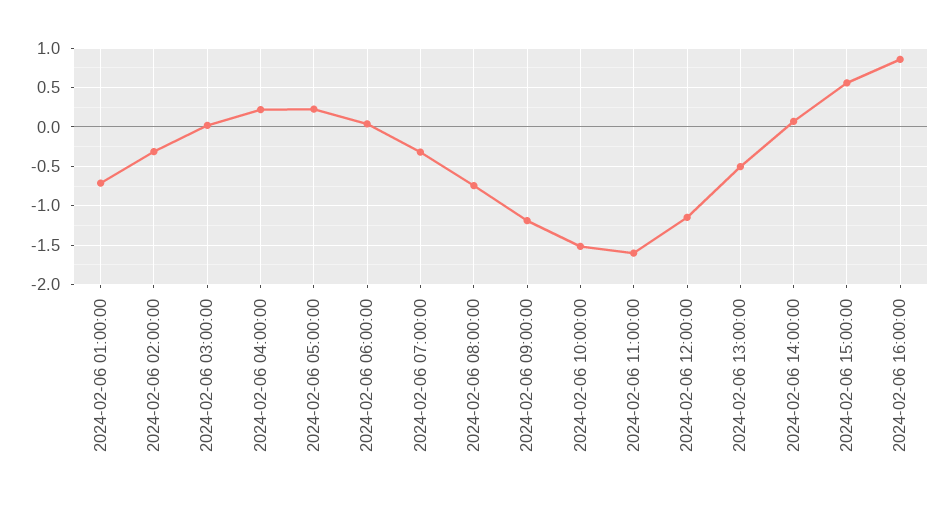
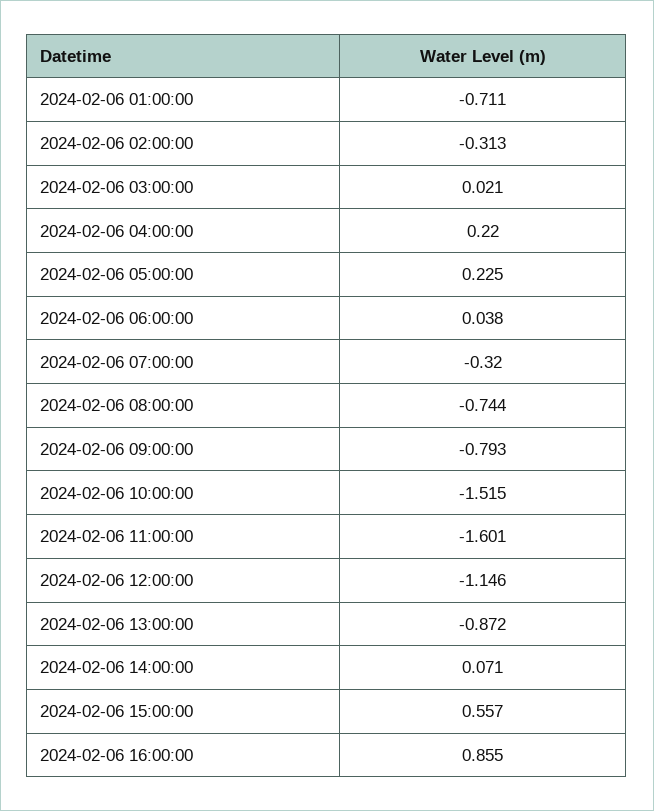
2024-02-06 09:00:00: -1.2 -> -0.793
2024-02-06 13:00:00: -0.5 -> -0.872

